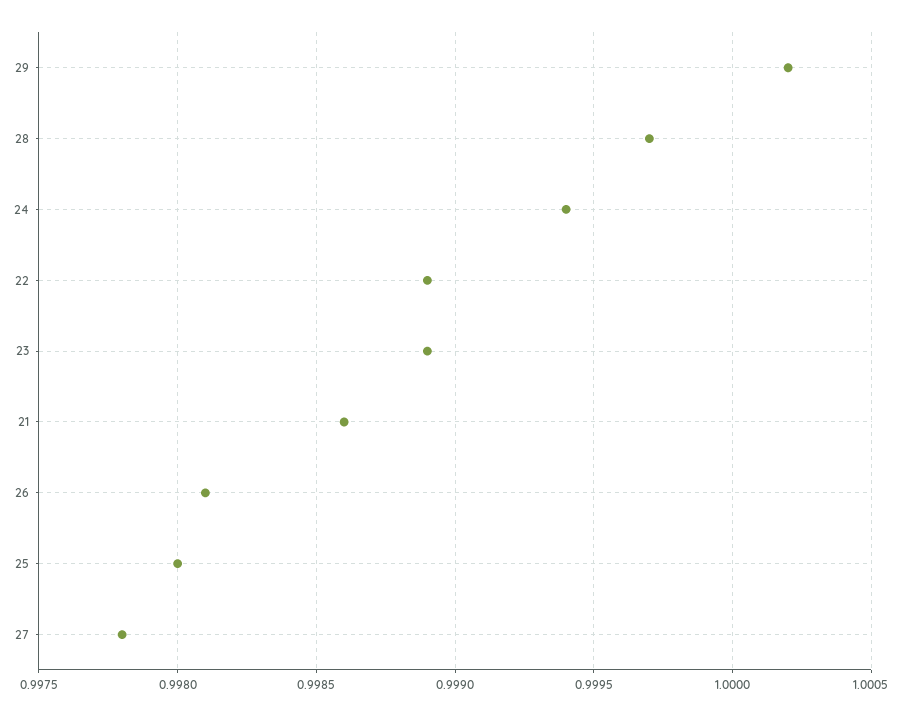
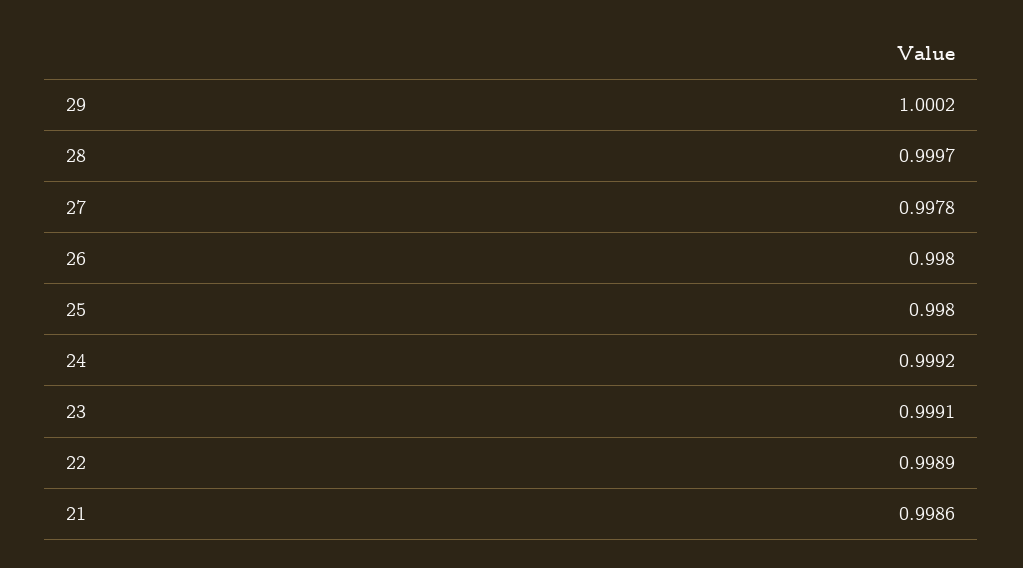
24: 0.9994 -> 0.9992
23: 0.9989 -> 0.9991
26: 0.9981 -> 0.998

